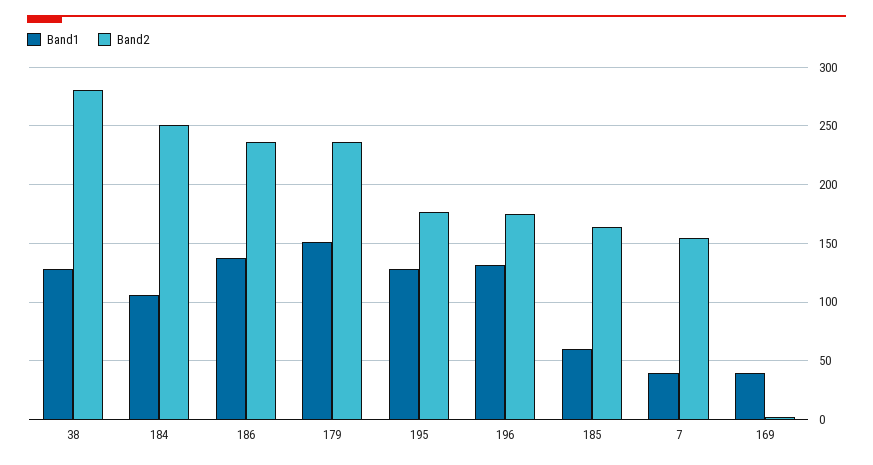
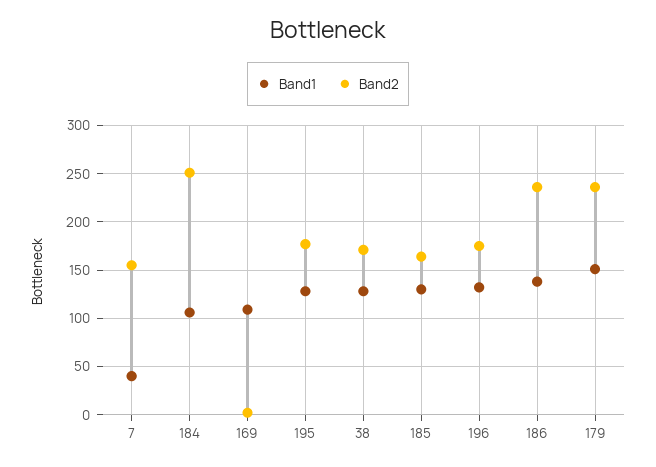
Band2, 38: 280 -> 170
Band1, 185: 60 -> 130
Band1, 169: 40 -> 110

